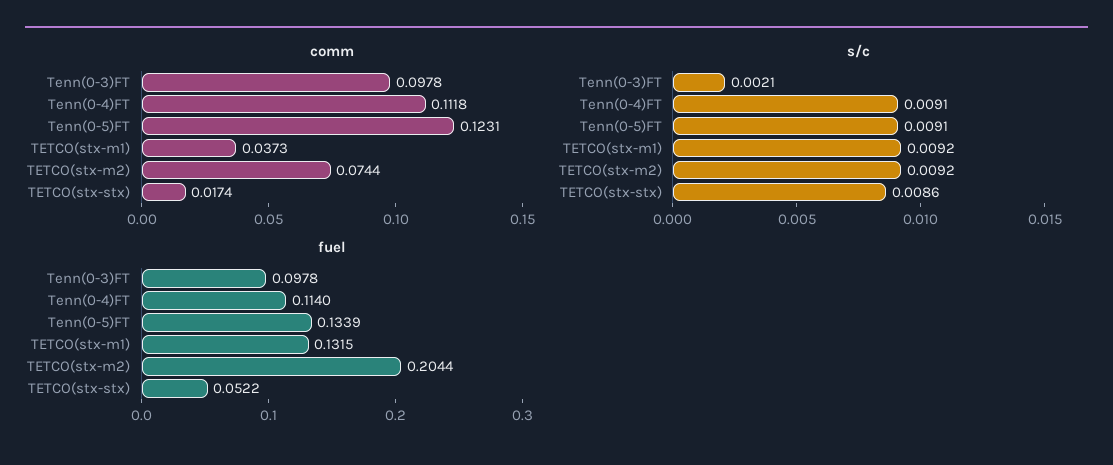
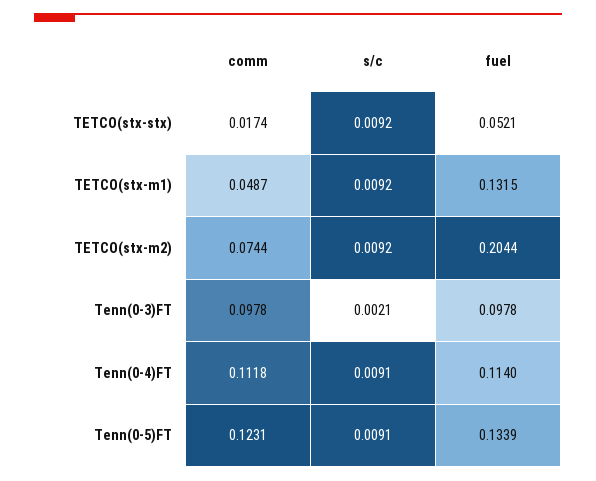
comm, TETCO(stx-m1): 0.0373 -> 0.0487
s/c, TETCO(stx-stx): 0.0086 -> 0.0092
fuel, TETCO(stx-stx): 0.0522 -> 0.0521

